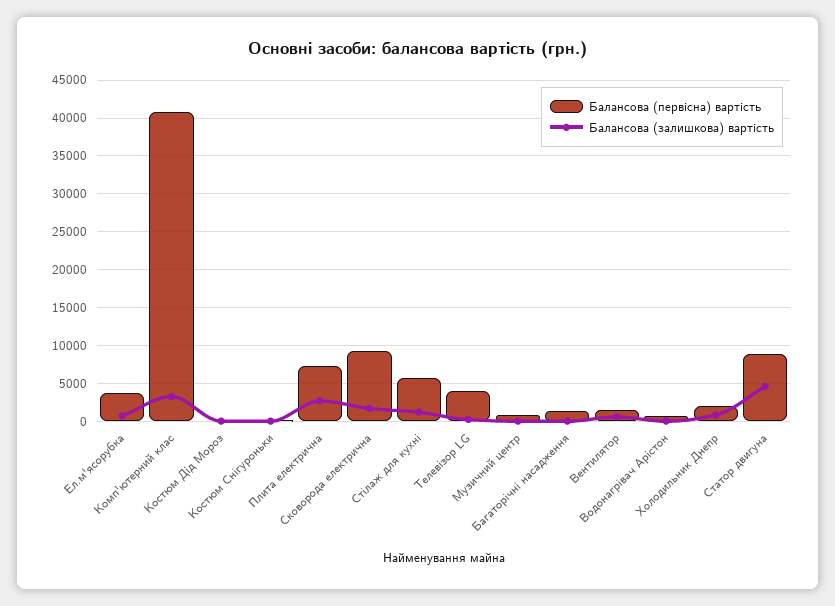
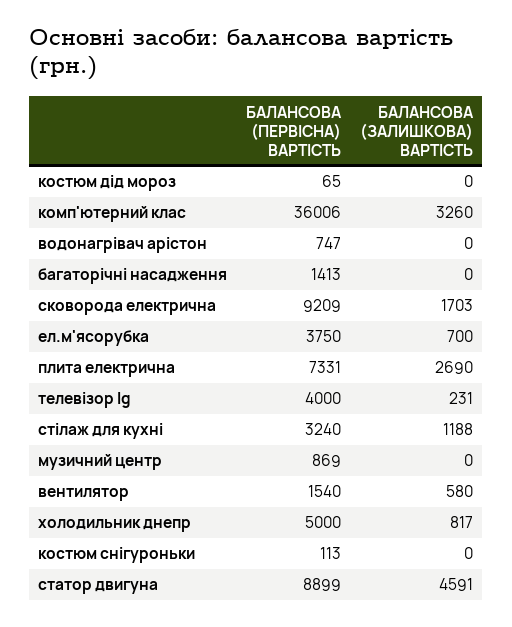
Балансова (первісна) вартість, Комп'ютерний клас: 41000 -> 36006
Балансова (первісна) вартість, Стілаж для кухні: 6000 -> 3240
Балансова (первісна) вартість, Холодильник Днепр: 2000 -> 5000

